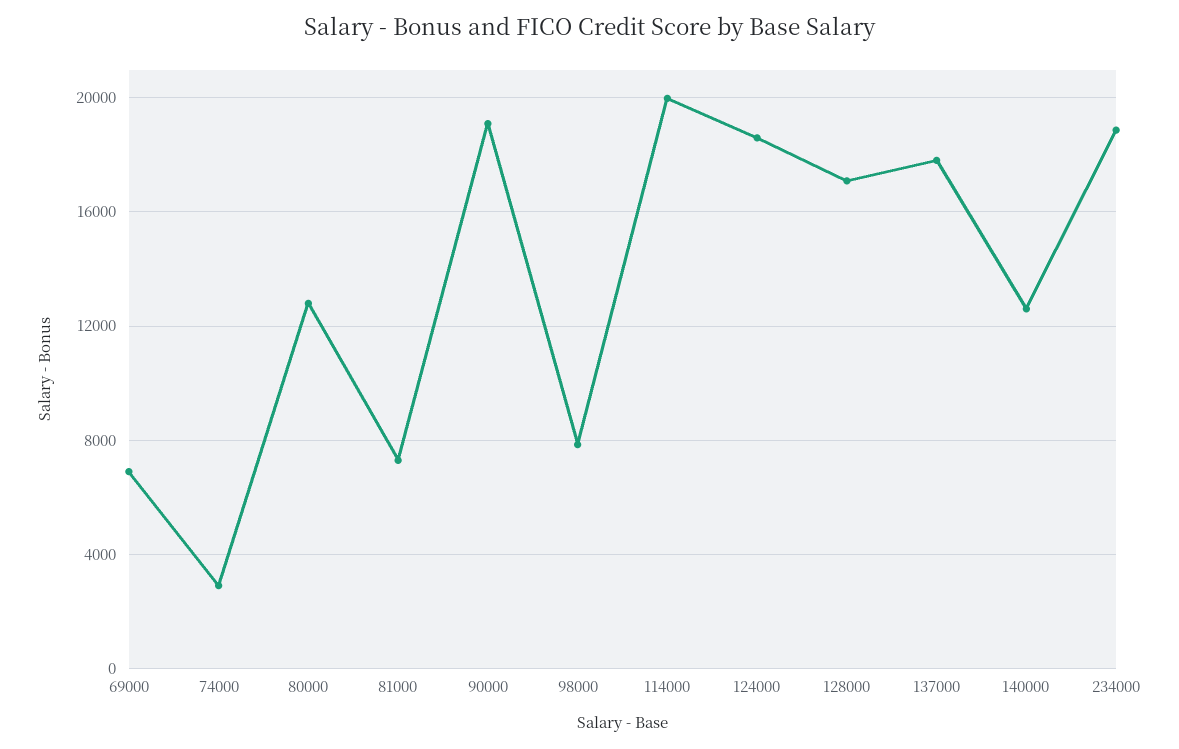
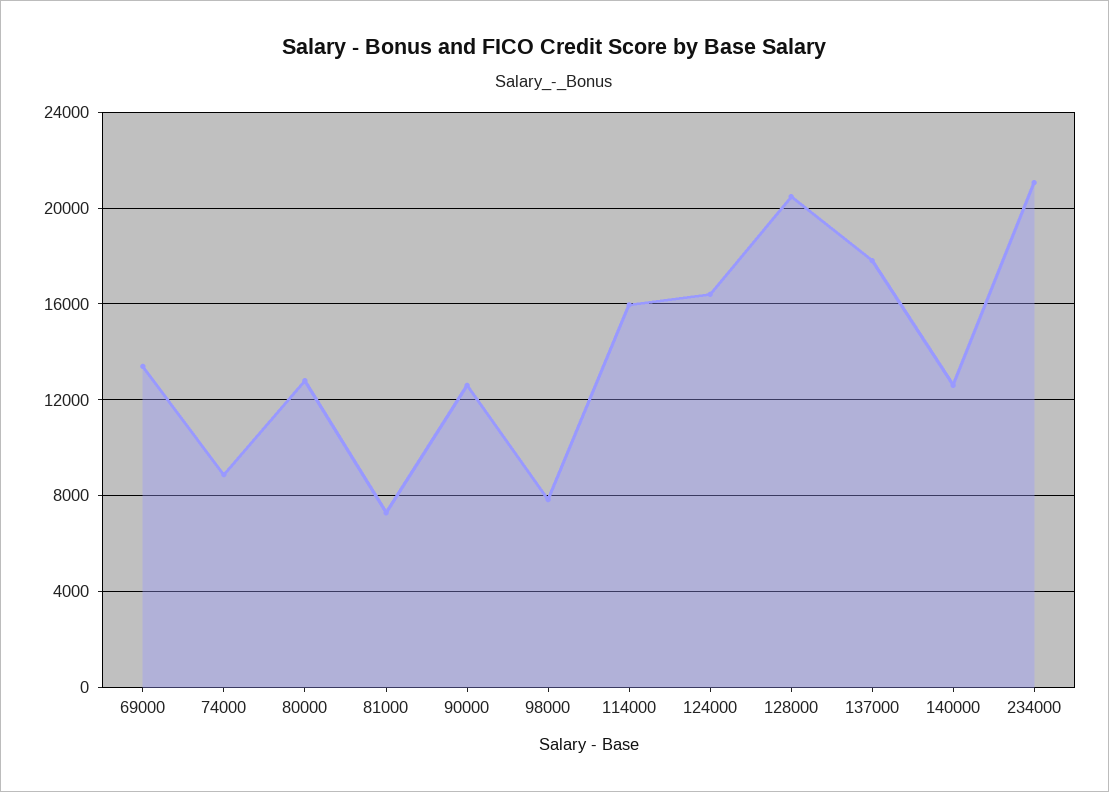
69000: 7000 -> 13500
74000: 3000 -> 9000
90000: 19000 -> 12500
114000: 20000 -> 16000
124000: 18500 -> 16500
128000: 17000 -> 20500
234000: 19000 -> 21000

